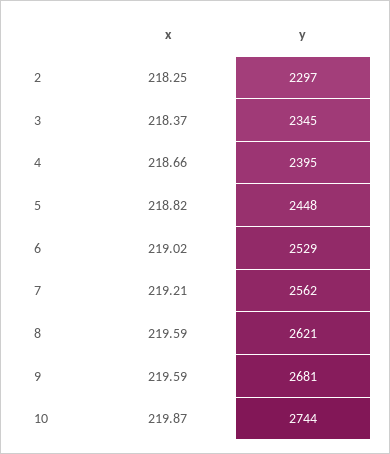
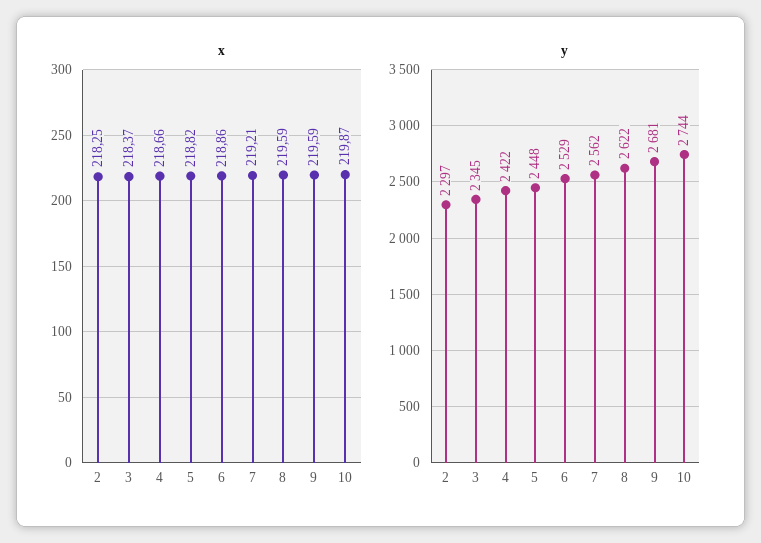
y, 4: 2395 -> 2422
x, 6: 219.02 -> 218.86
y, 8: 2621 -> 2622

